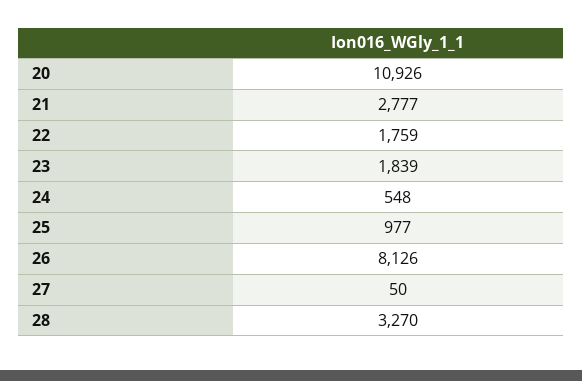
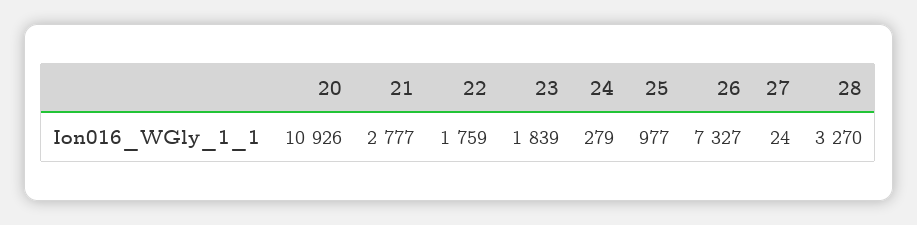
24: 548 -> 279
26: 8126 -> 7327
27: 50 -> 24

